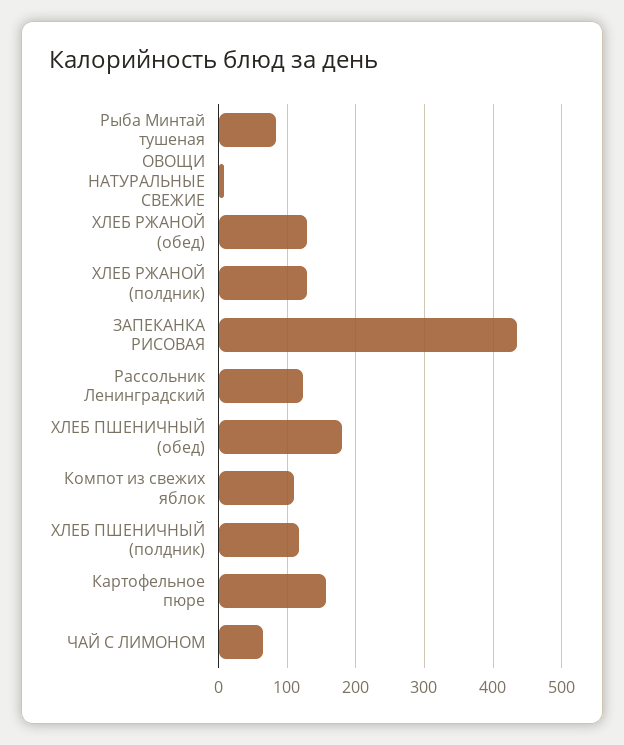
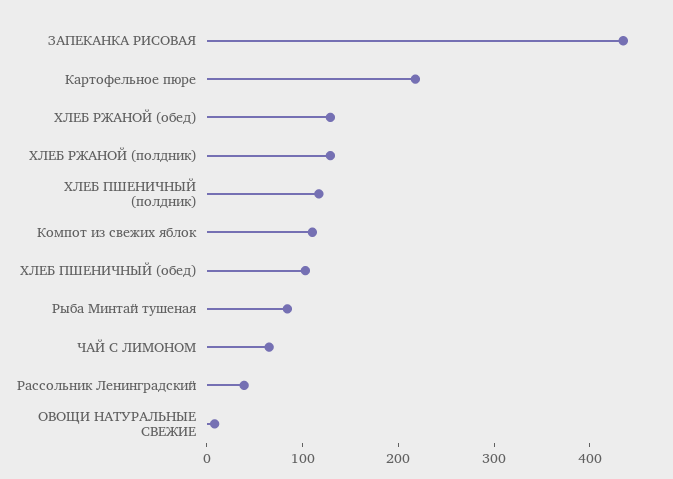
Рассольник Ленинградский: 120 -> 40
ХЛЕБ ПШЕНИЧНЫЙ (обед): 180 -> 100
Картофельное пюре: 160 -> 220

